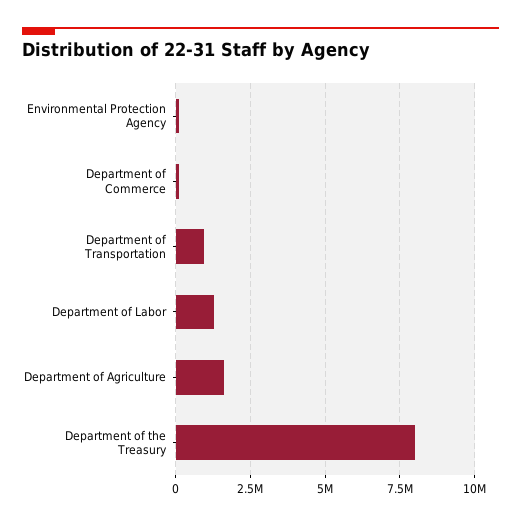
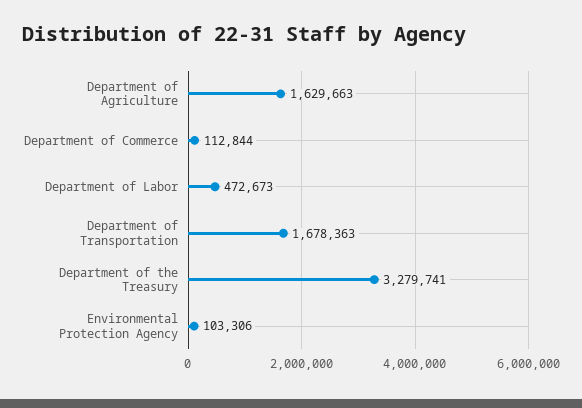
Department of Transportation: 1000000 -> 1678363
Department of Labor: 1250000 -> 472673
Department of the Treasury: 8000000 -> 3279741

